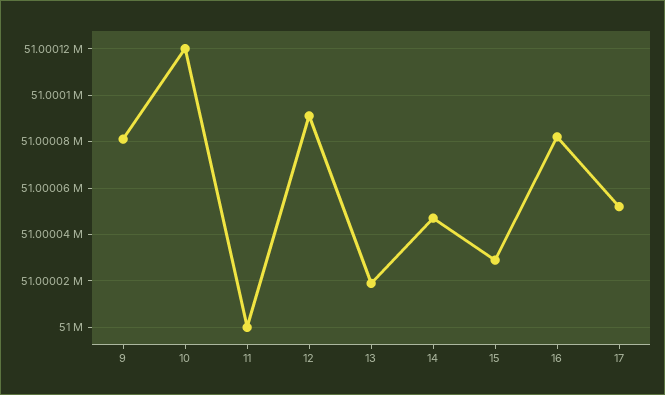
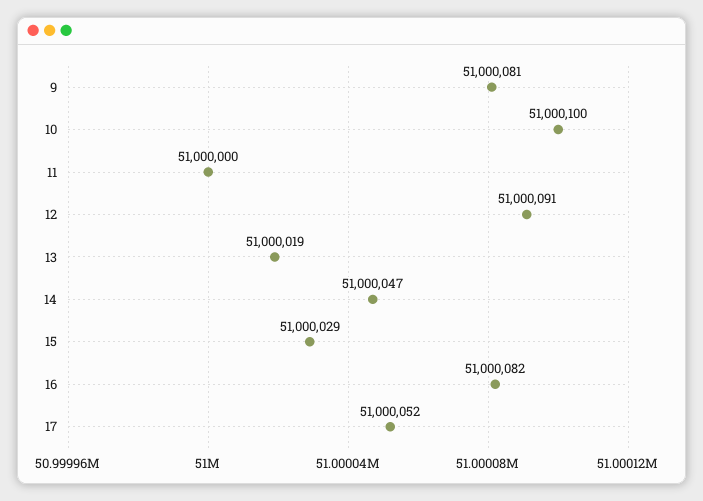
10: 51000120 -> 51000100

